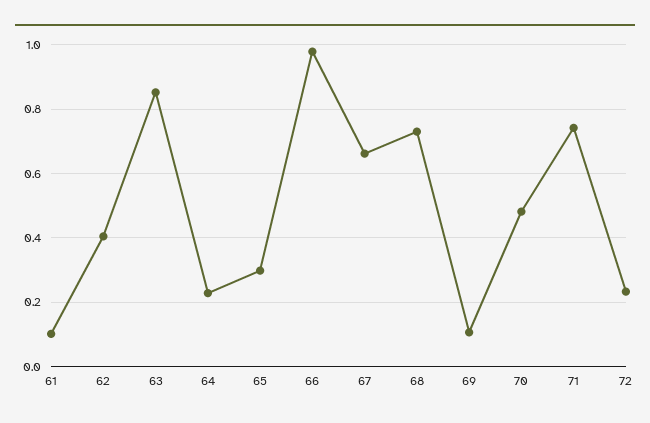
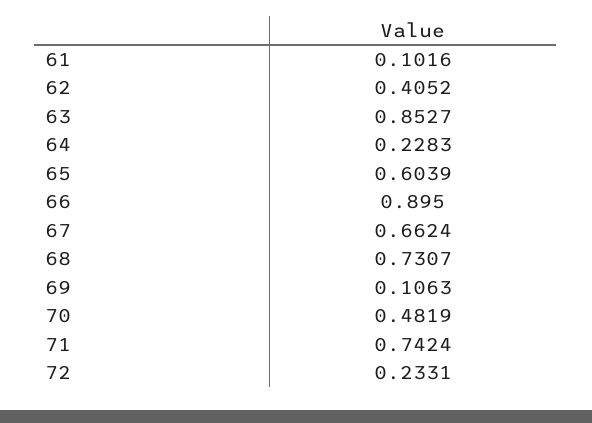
65: 0.3 -> 0.6039
66: 0.98 -> 0.895

